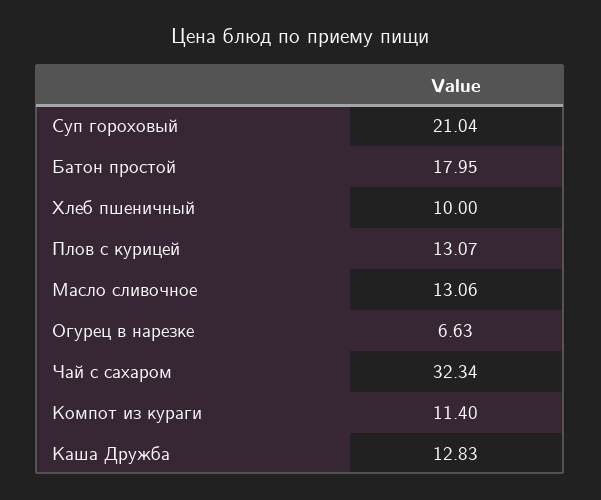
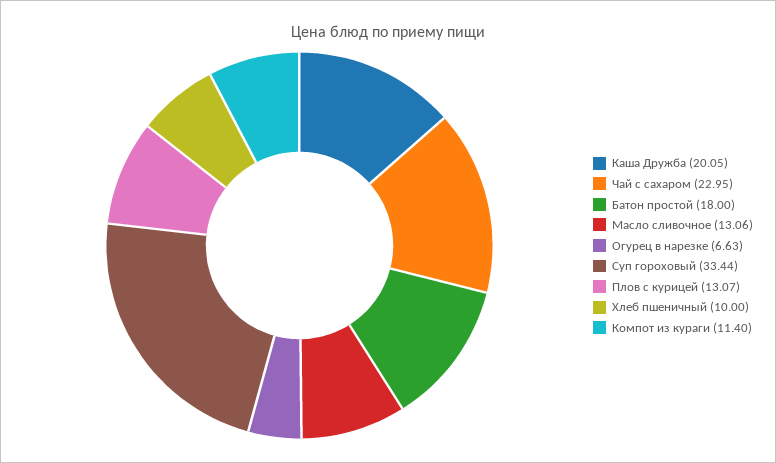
Суп гороховый: 21.04 -> 33.44
Батон простой: 17.95 -> 18
Чай с сахаром: 32.34 -> 22.95
Каша Дружба: 12.83 -> 20.05

